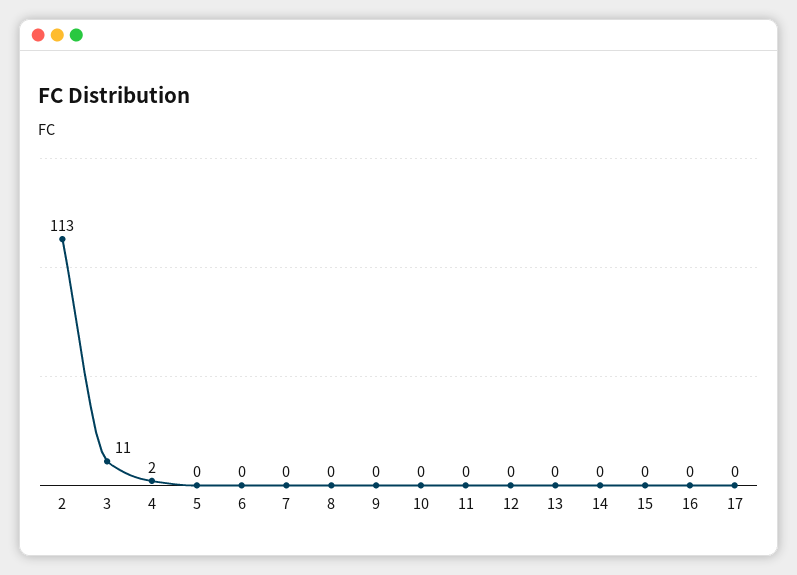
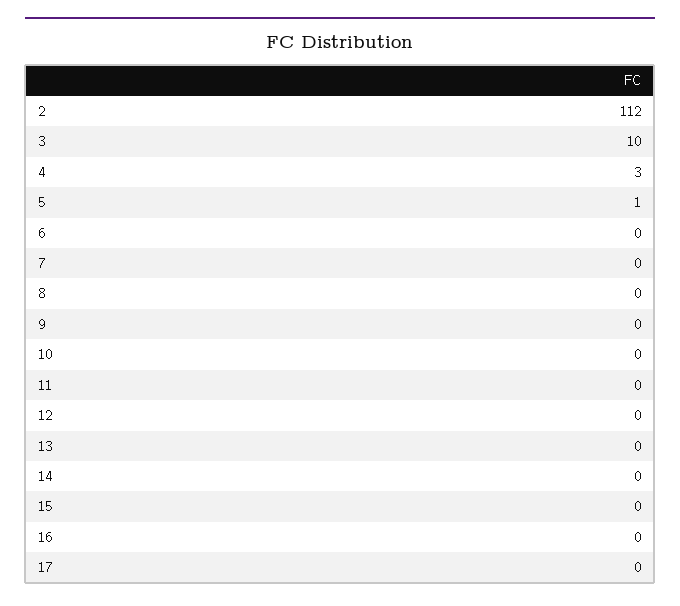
2: 113 -> 112
3: 11 -> 10
4: 2 -> 3
5: 0 -> 1

